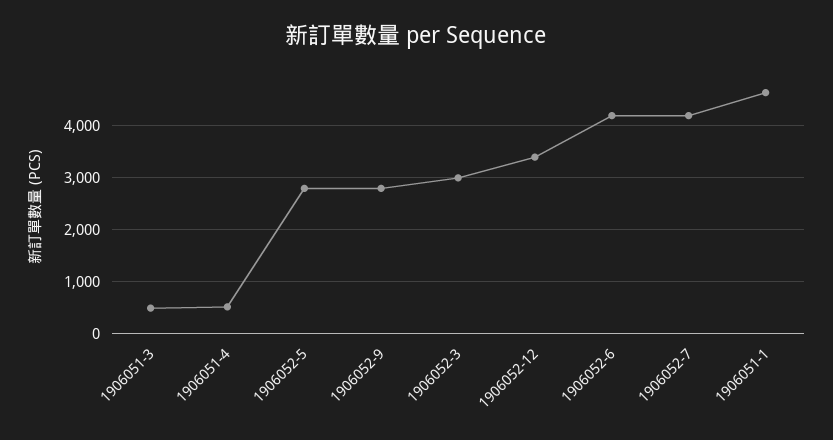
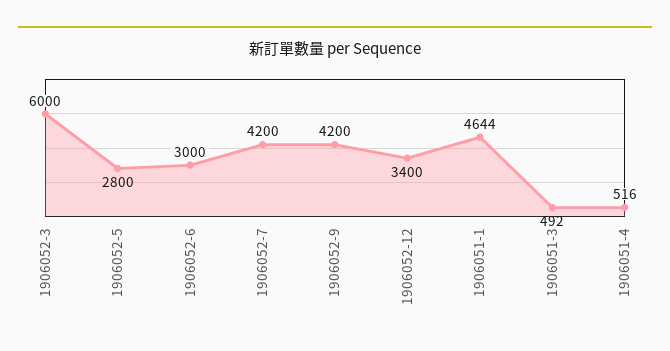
1906052-9: 2800 -> 4200
1906052-3: 3000 -> 6000
1906052-6: 4200 -> 3000

